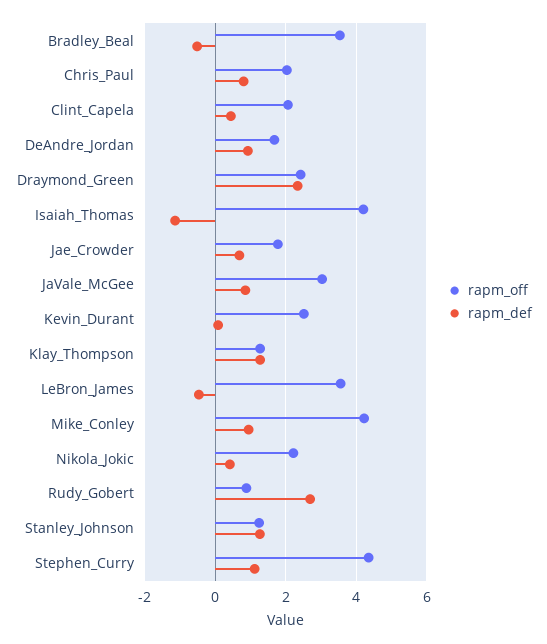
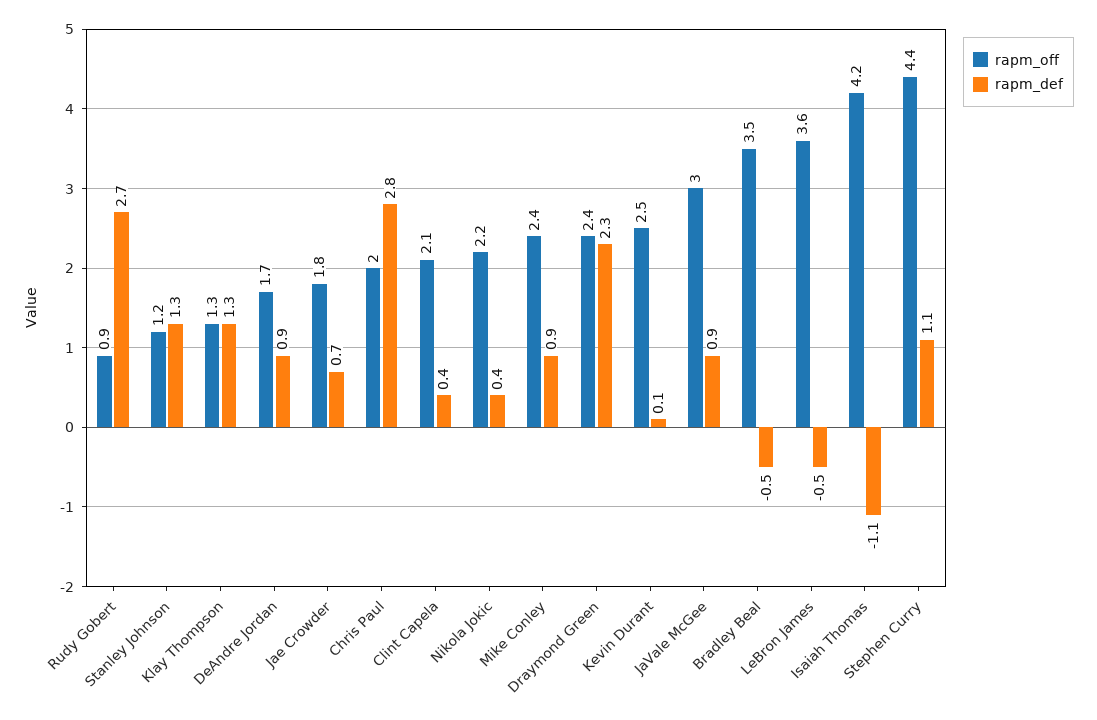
rapm_def, Chris_Paul: 0.8 -> 2.8
rapm_off, Mike_Conley: 4.2 -> 2.4

